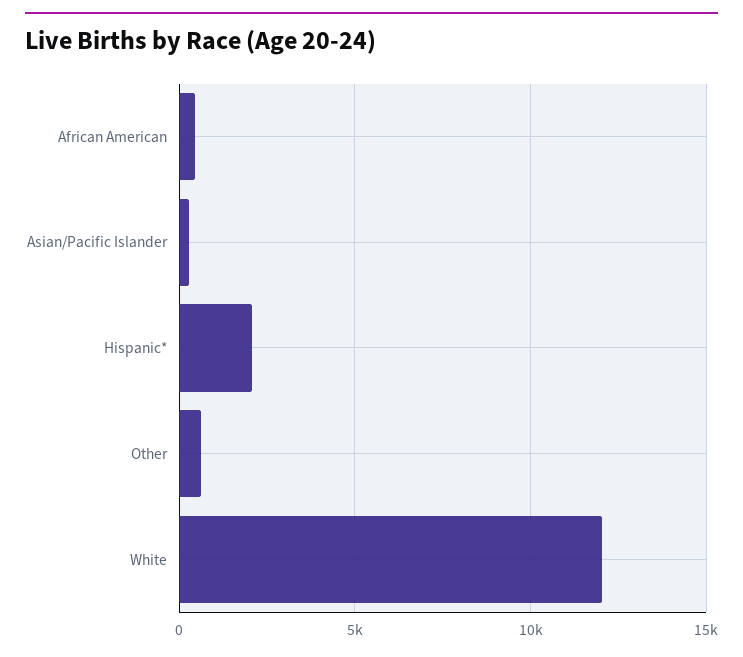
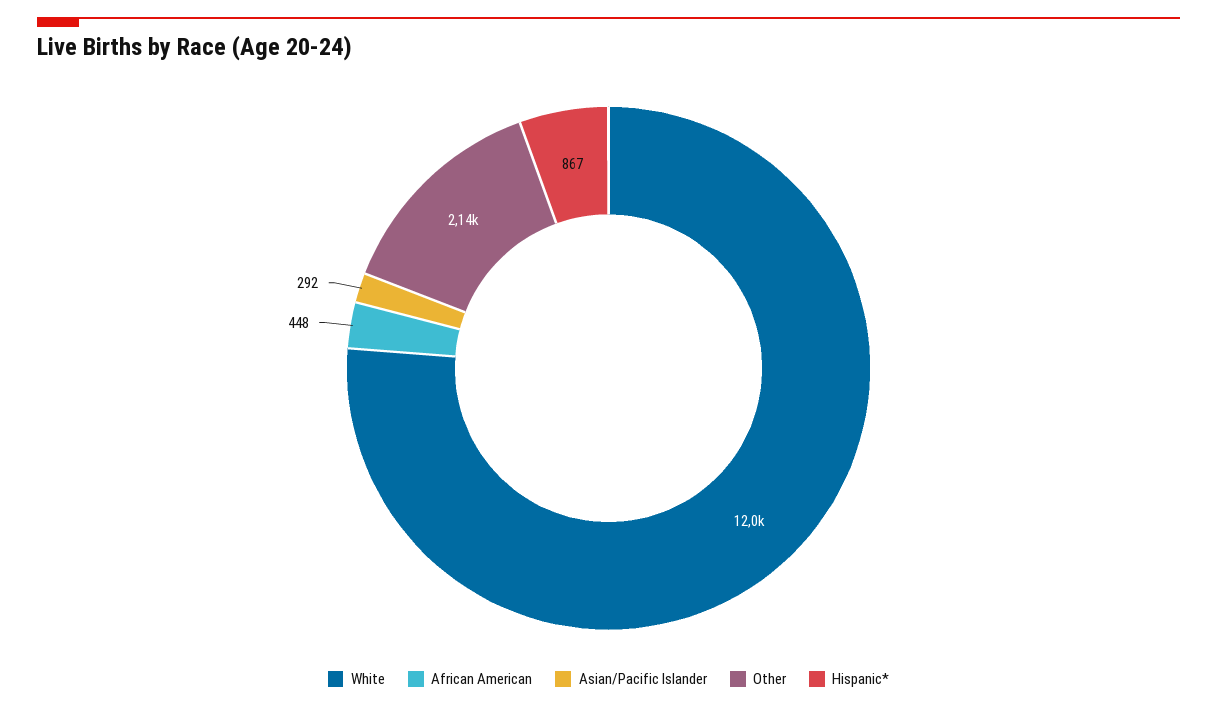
Hispanic*: 2000 -> 867
Other: 500 -> 2140

